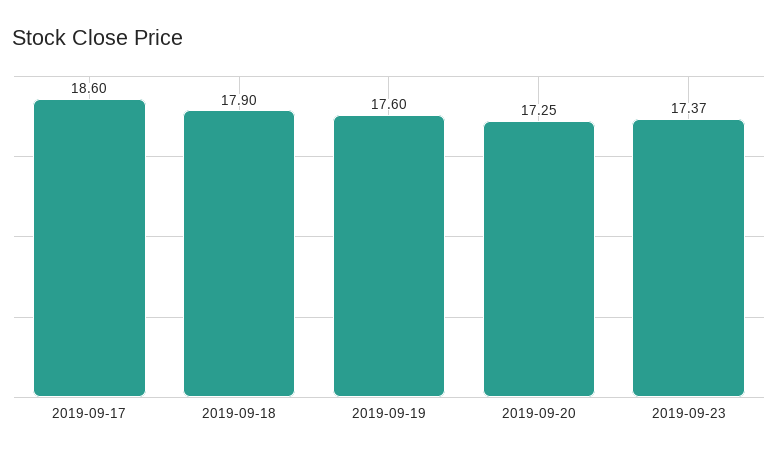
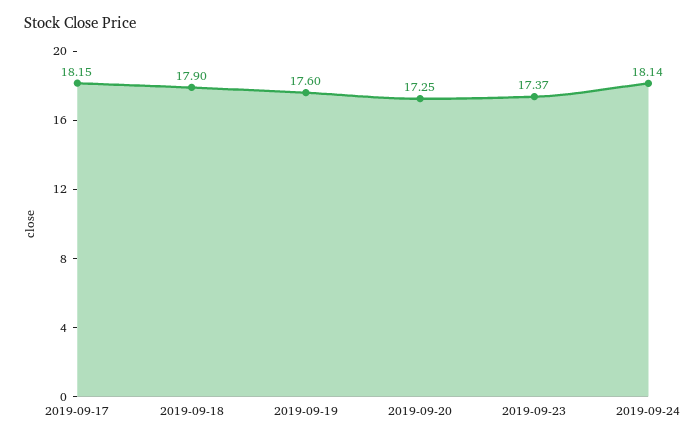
2019-09-17: 18.6 -> 18.15
2019-09-24: none -> 18.14

